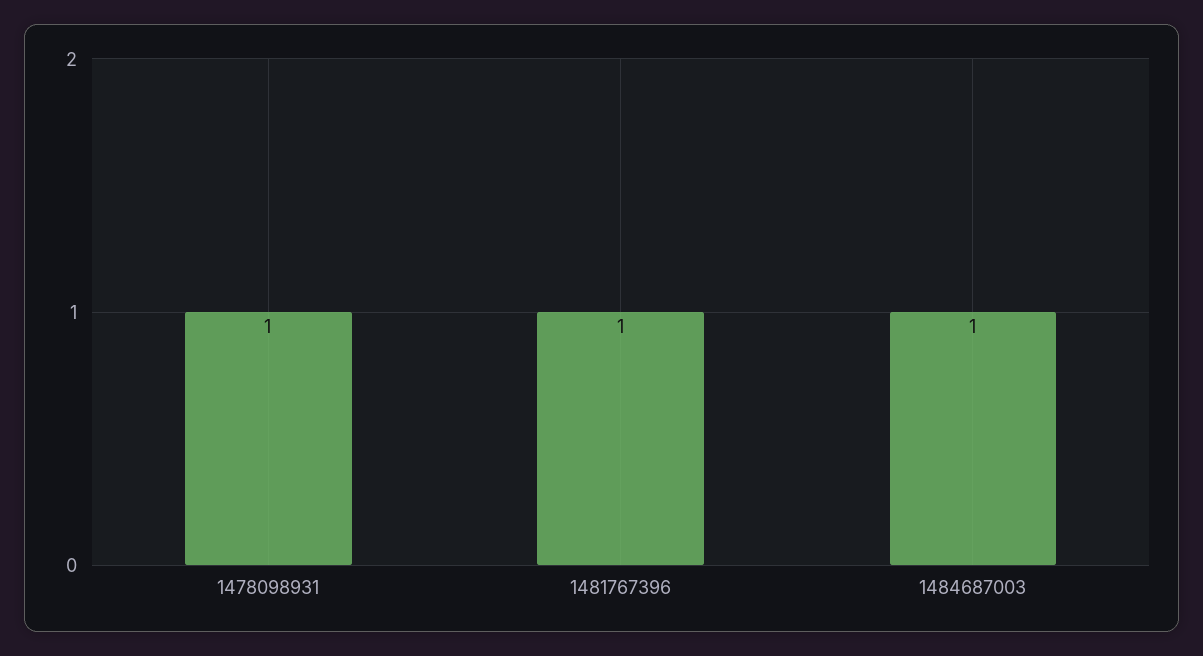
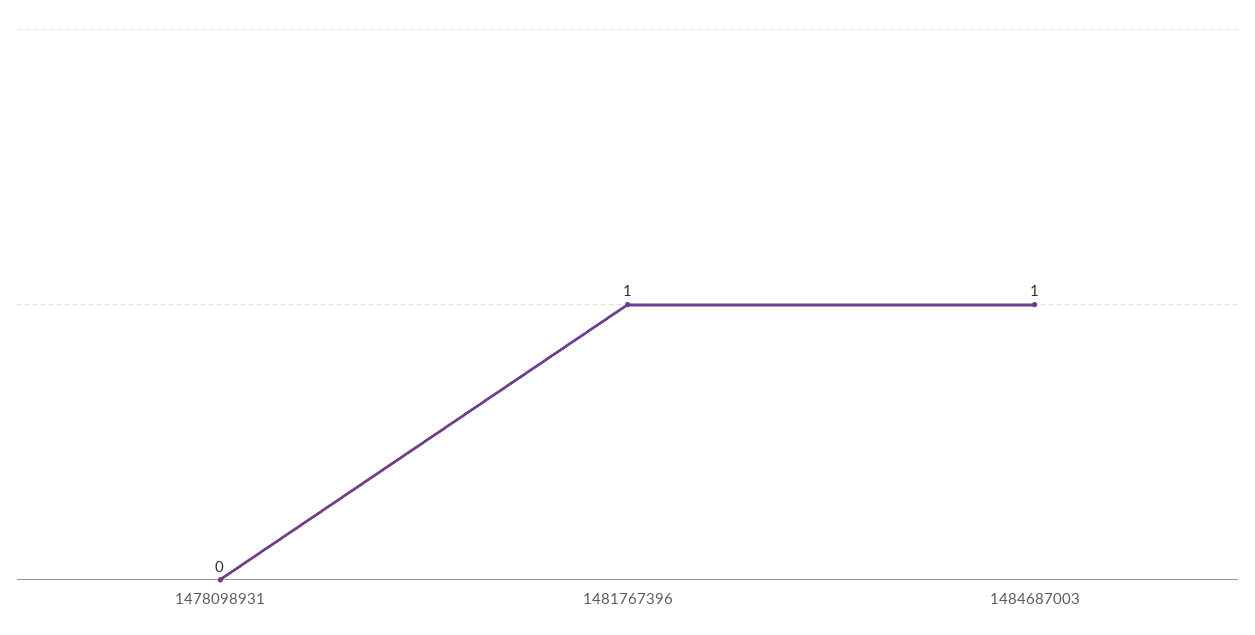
1478098931: 1 -> 0

